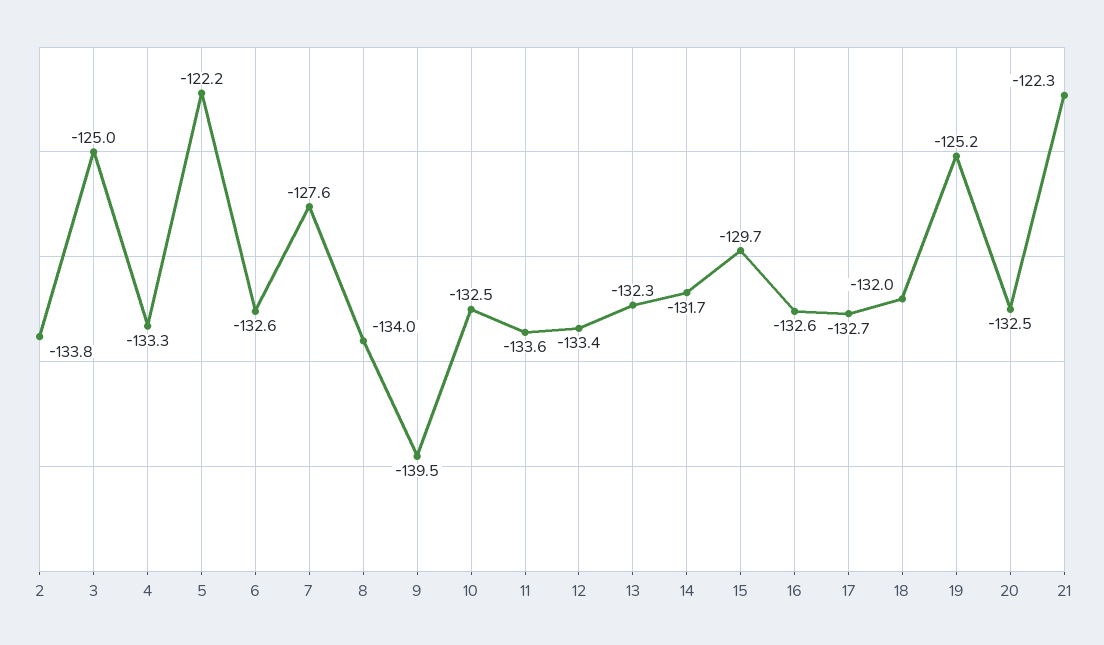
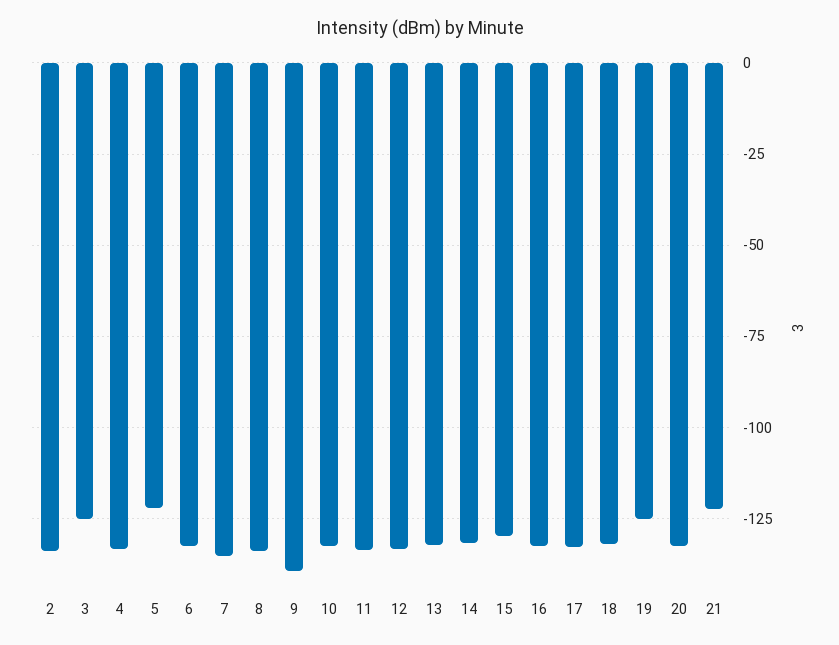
7: -127.6 -> -135

